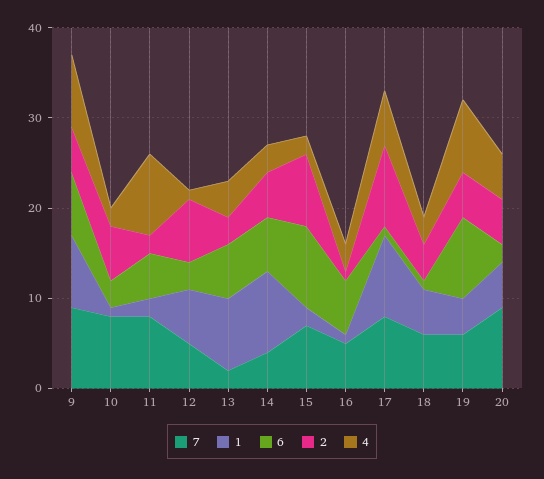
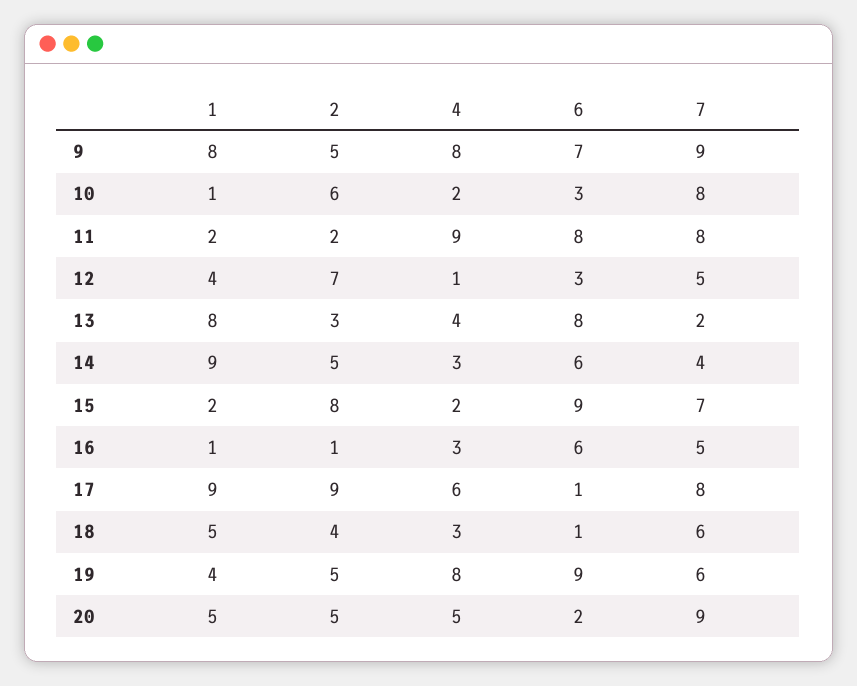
6, 11: 5 -> 8
1, 12: 6 -> 4
6, 13: 6 -> 8

